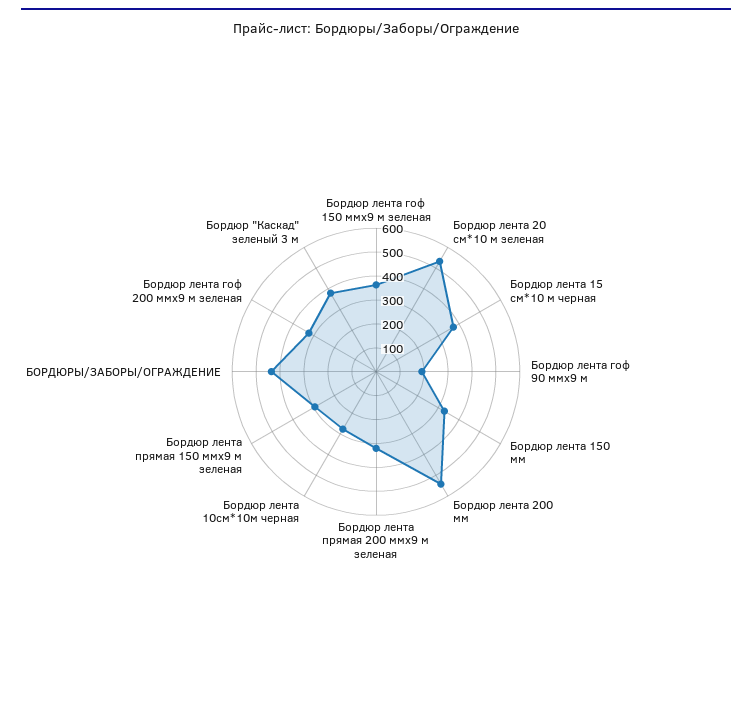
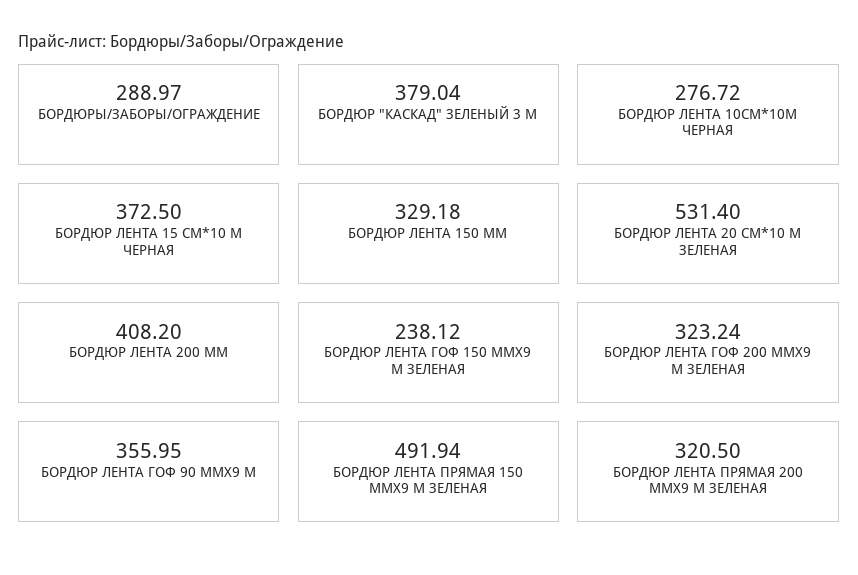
Бордюр лента гоф 150 ммх9 м зеленая: 350 -> 238.12
Бордюр лента гоф 90 ммх9 м: 200 -> 355.95
Бордюр лента 200 мм: 550 -> 408.2
Бордюр лента прямая 150 ммх9 м зеленая: 300 -> 491.94
БОРДЮРЫ/ЗАБОРЫ/ОГРАЖДЕНИЕ: 450 -> 288.97

